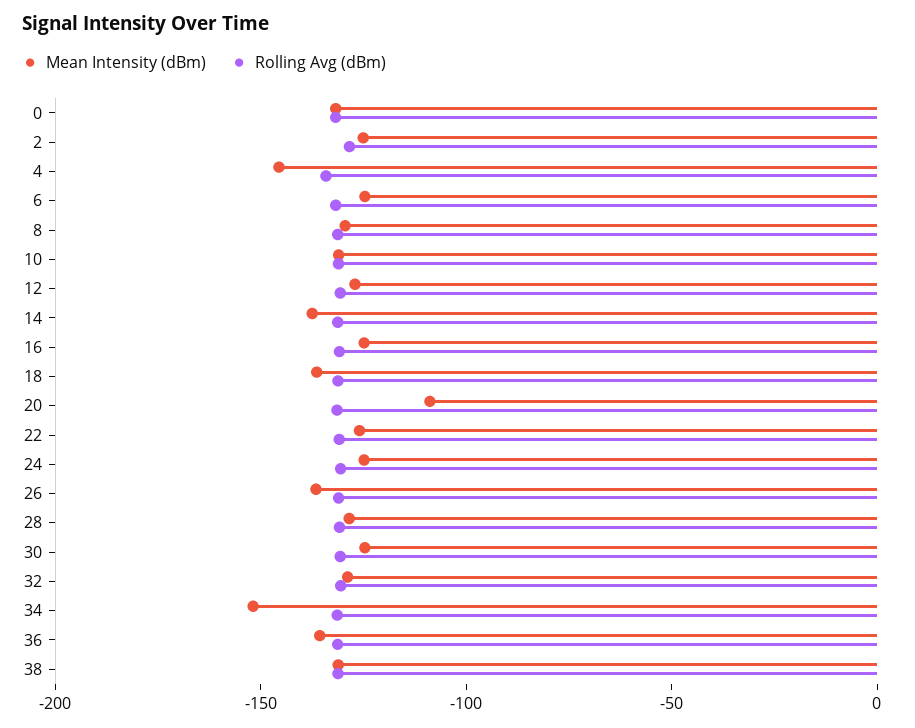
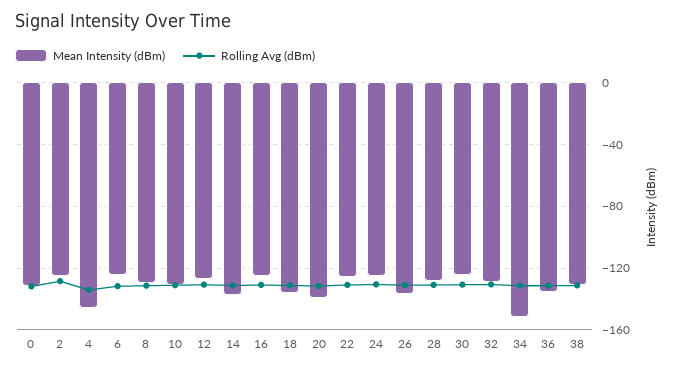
Mean Intensity (dBm), 20: -110 -> -140

